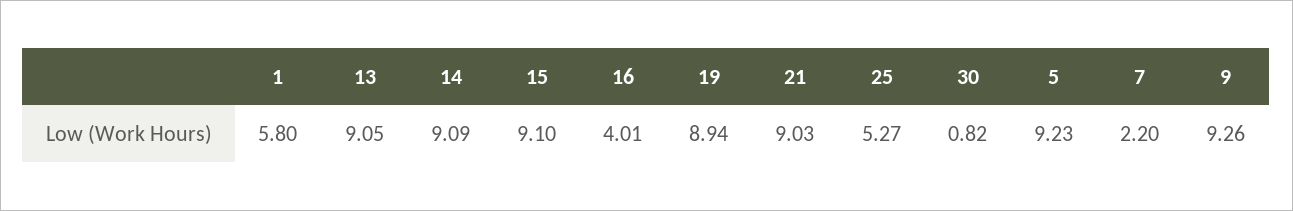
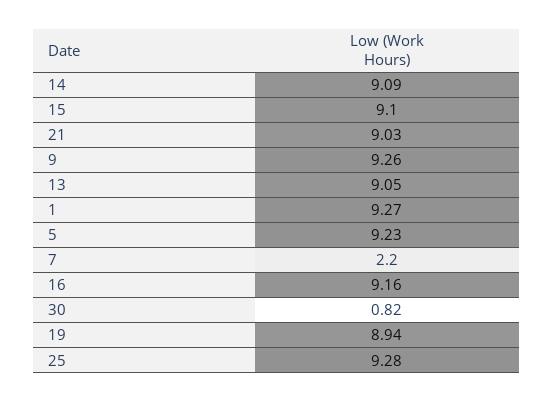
1: 5.8 -> 9.27
16: 4.01 -> 9.16
25: 5.27 -> 9.28

